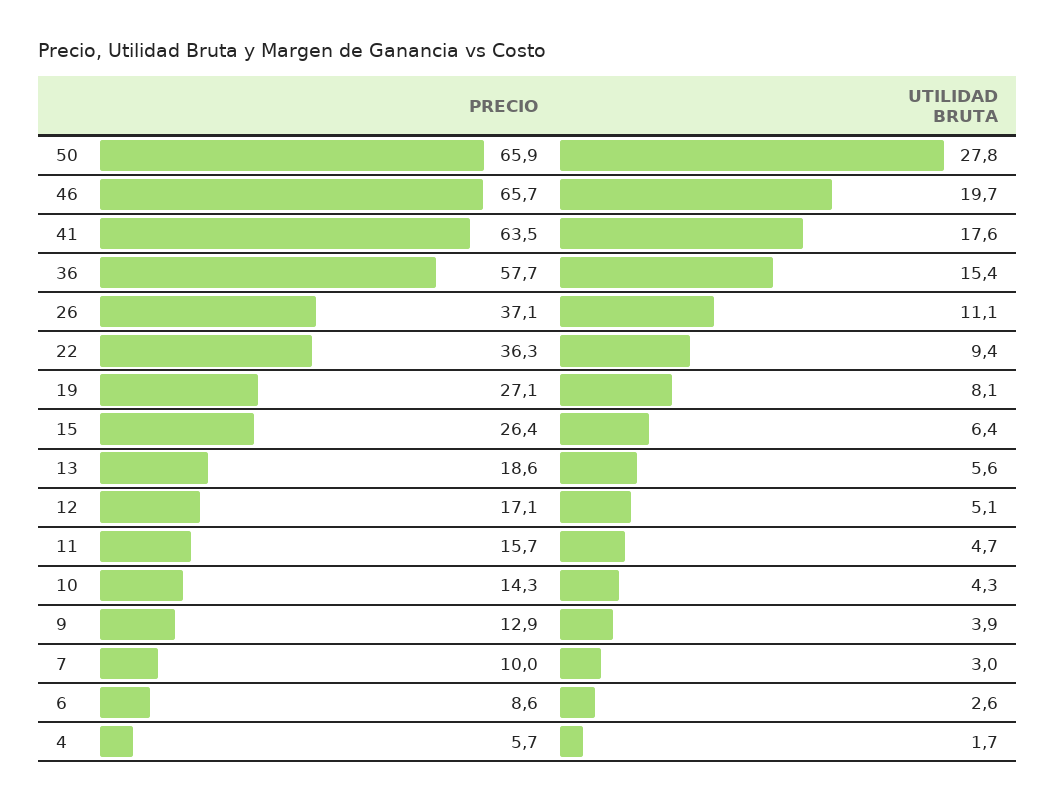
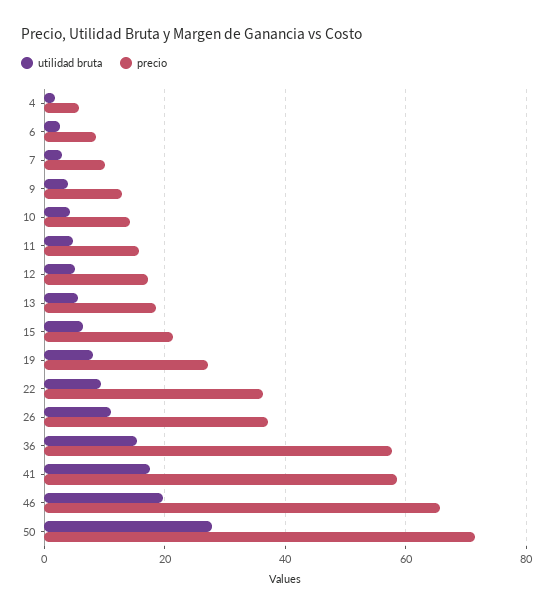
PRECIO, 50: 65.9 -> 72
PRECIO, 41: 63.5 -> 58
PRECIO, 15: 26.4 -> 22

